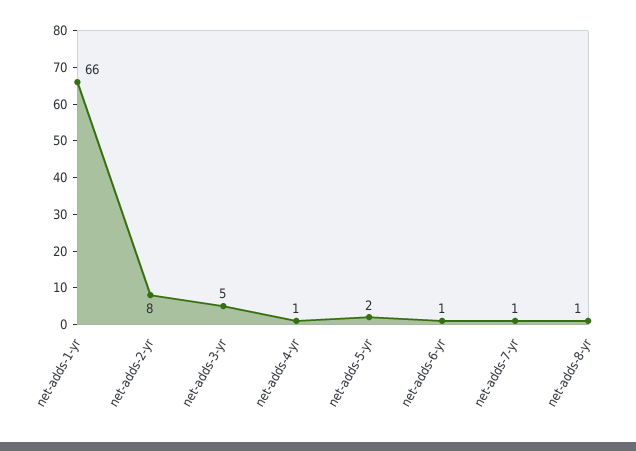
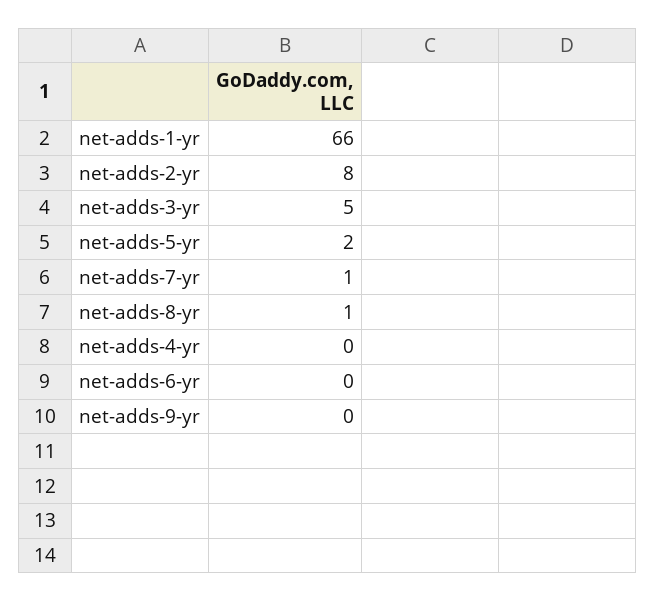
net-adds-4-yr: 1 -> 0
net-adds-6-yr: 1 -> 0
net-adds-9-yr: none -> 0

